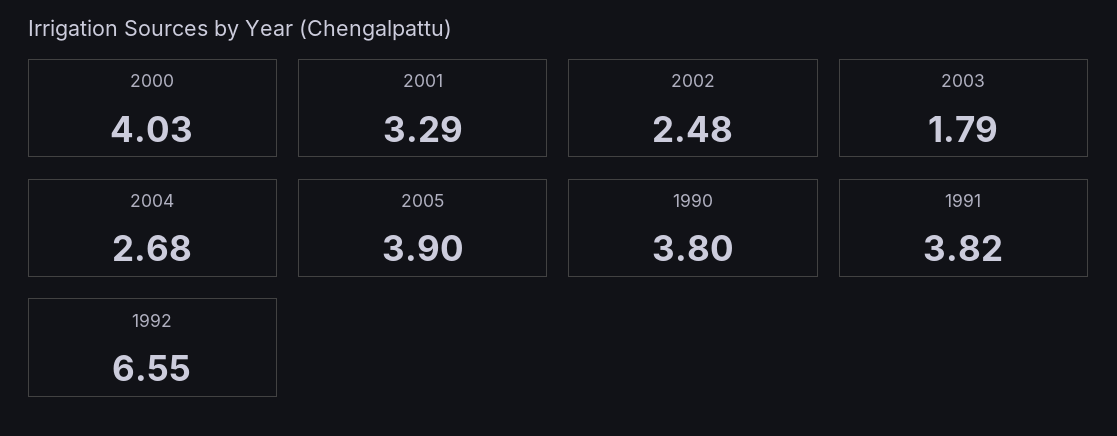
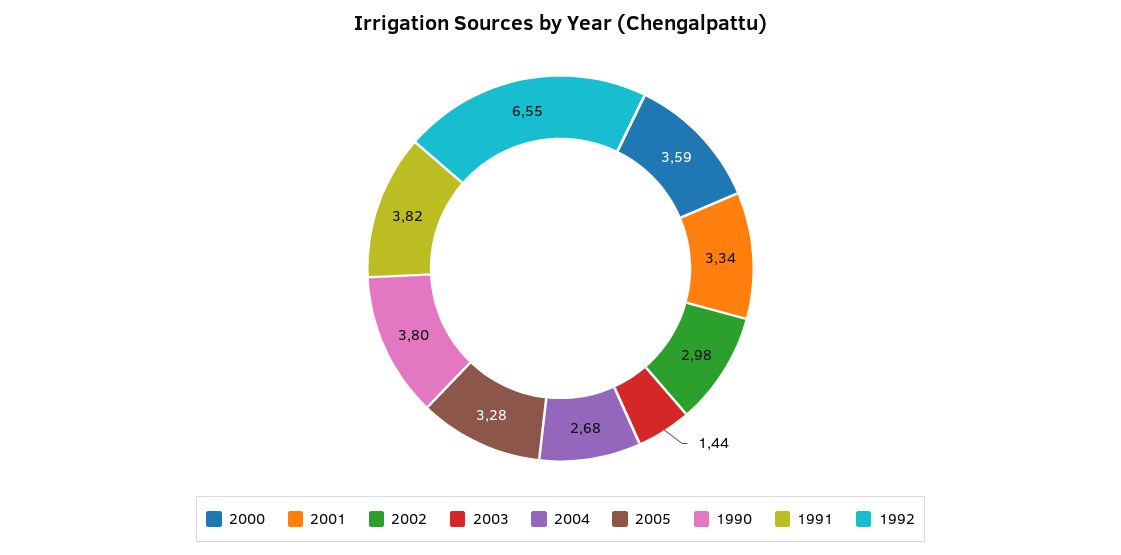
2000: 4.03 -> 3.59
2001: 3.29 -> 3.34
2002: 2.48 -> 2.98
2003: 1.79 -> 1.44
2005: 3.9 -> 3.28

